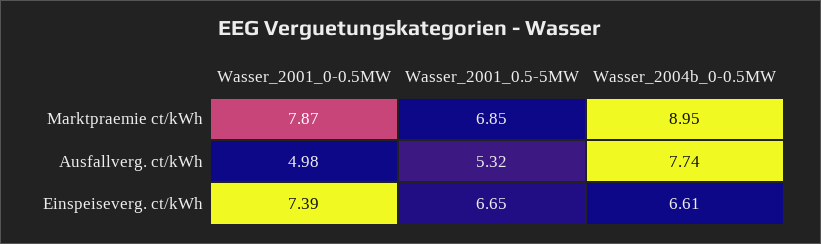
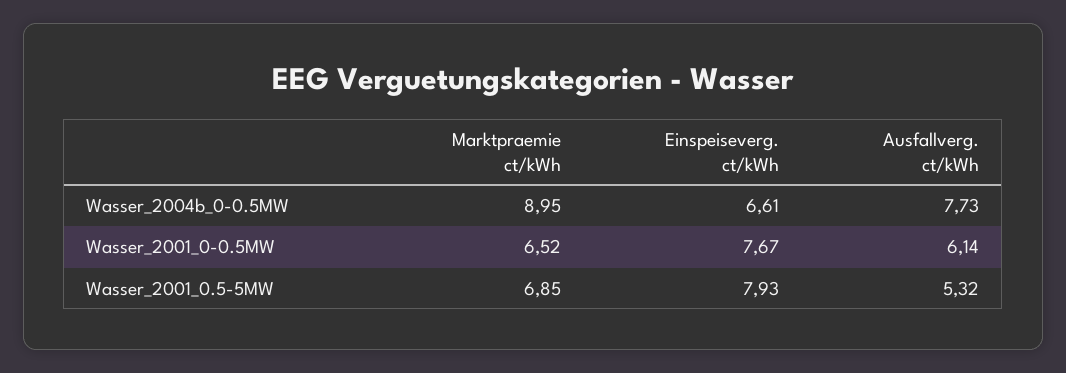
Wasser_2001_0-0.5MW, Marktpraemie ct/kWh: 7.87 -> 6.52
Wasser_2001_0-0.5MW, Ausfallverg. ct/kWh: 4.98 -> 6.14
Wasser_2004b_0-0.5MW, Ausfallverg. ct/kWh: 7.74 -> 7.73
Wasser_2001_0-0.5MW, Einspeiseverg. ct/kWh: 7.39 -> 7.67
Wasser_2001_0.5-5MW, Einspeiseverg. ct/kWh: 6.65 -> 7.93

